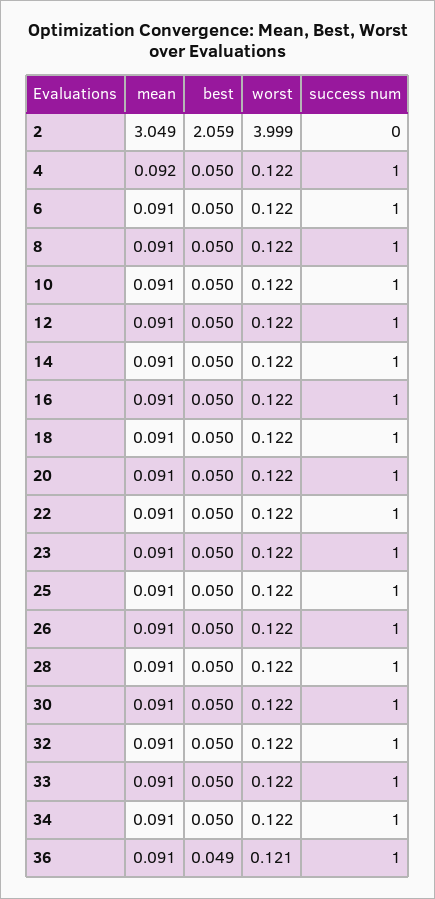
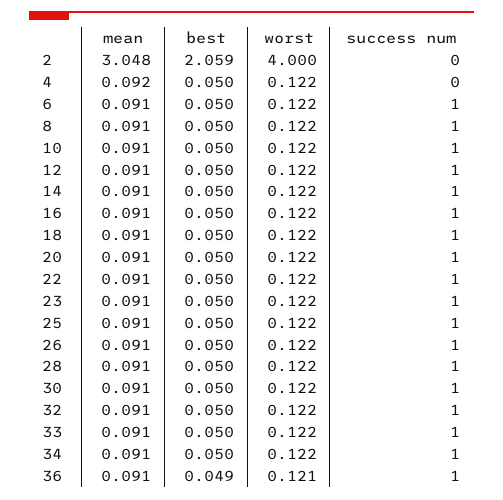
mean, 2: 3.049 -> 3.048
worst, 2: 3.999 -> 4
success num, 4: 1 -> 0

